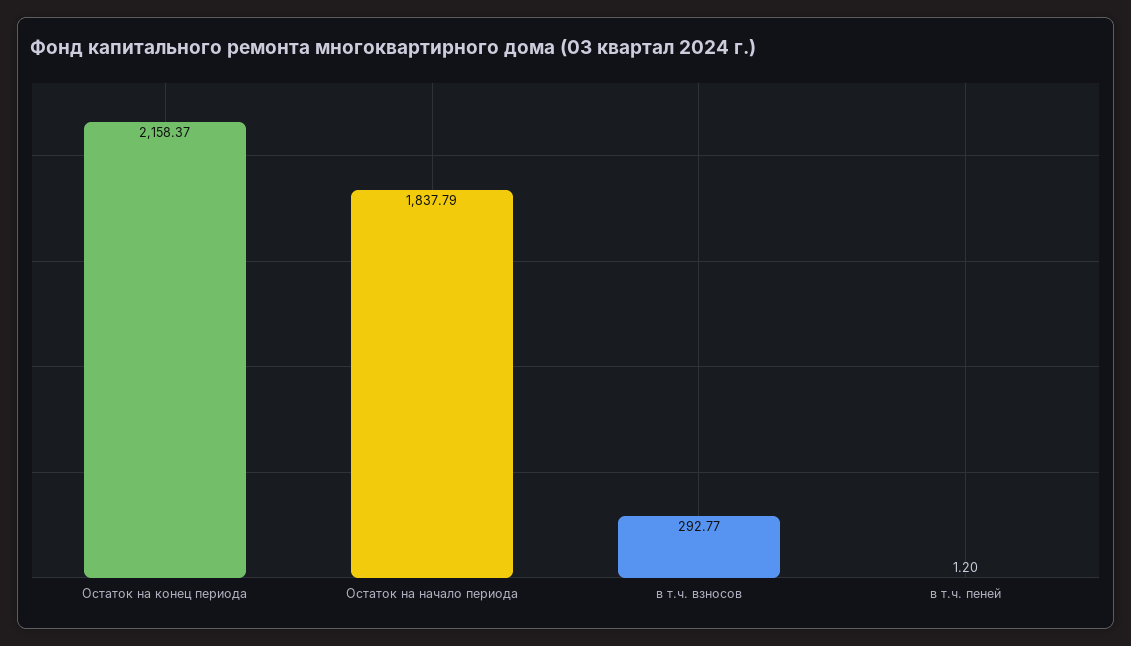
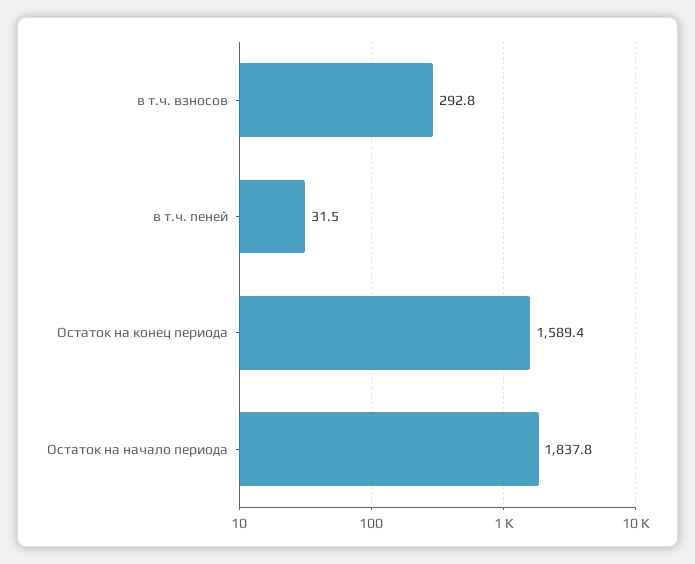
Остаток на конец периода: 2158.37 -> 1589.4
в т.ч. пеней: 1.2 -> 31.5

